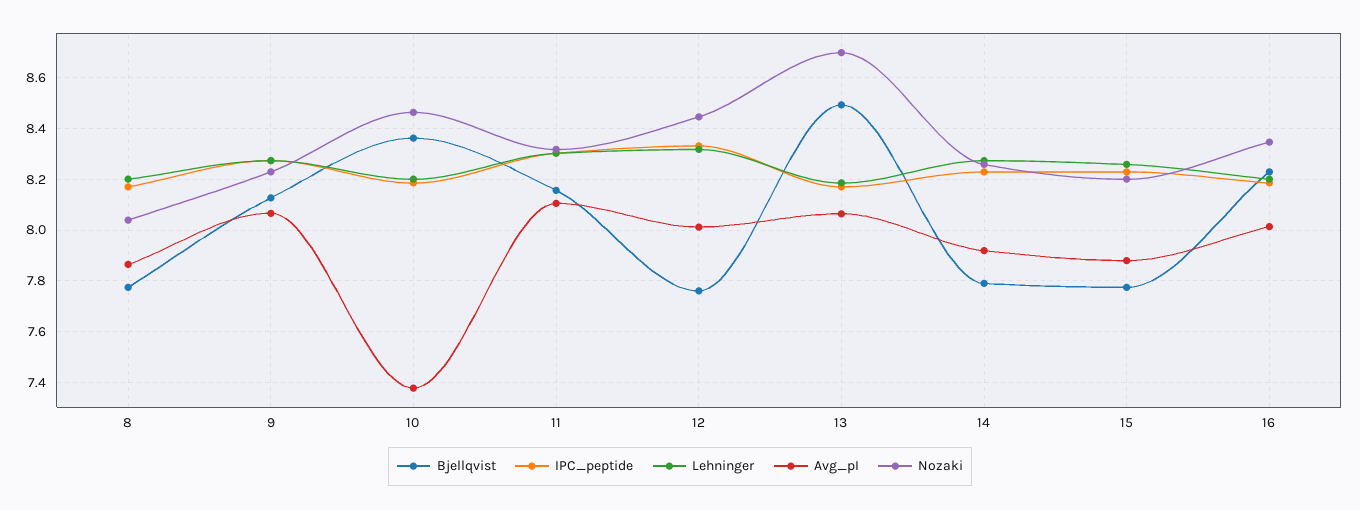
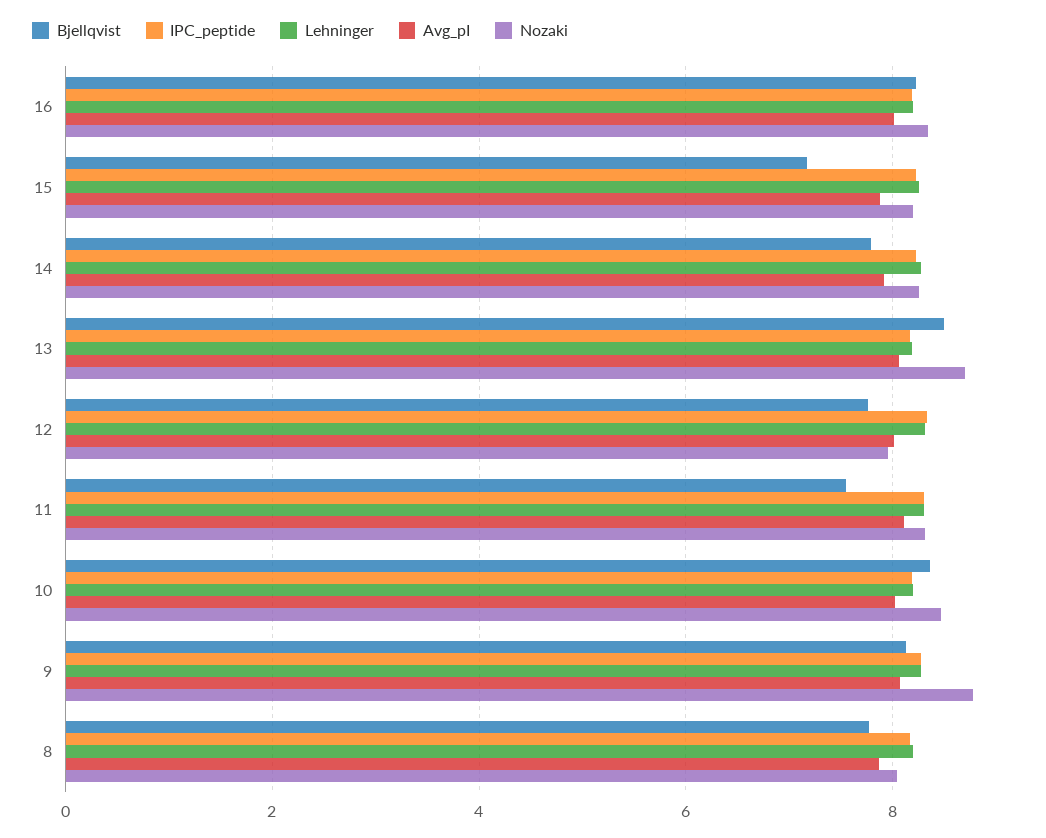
Nozaki, 9: 8.225 -> 8.8
Avg_pI, 10: 7.375 -> 8
Bjellqvist, 11: 8.15 -> 7.6
Nozaki, 12: 8.45 -> 8
Bjellqvist, 15: 7.775 -> 7.2

